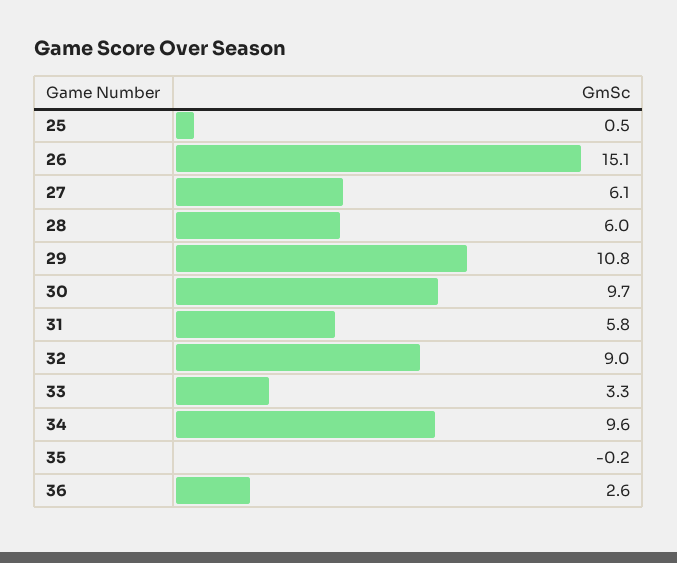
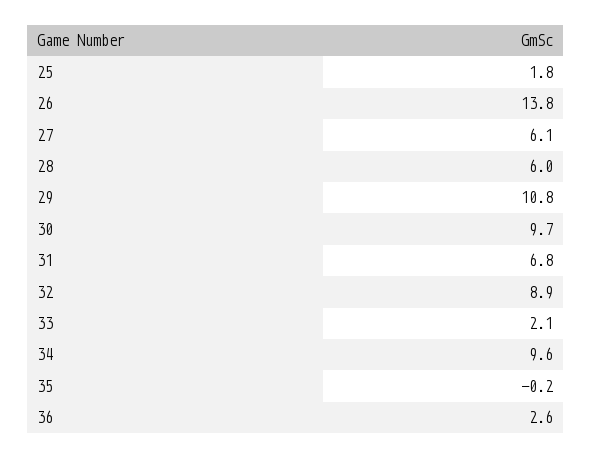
25: 0.5 -> 1.8
26: 15.1 -> 13.8
31: 5.8 -> 6.8
32: 9 -> 8.9
33: 3.3 -> 2.1

